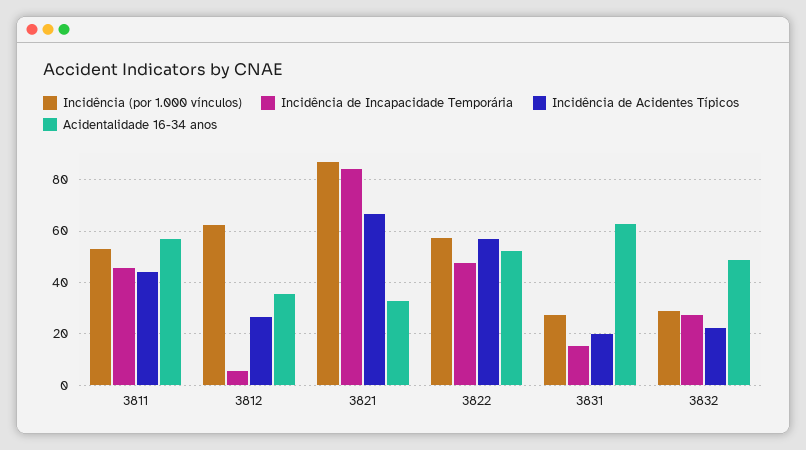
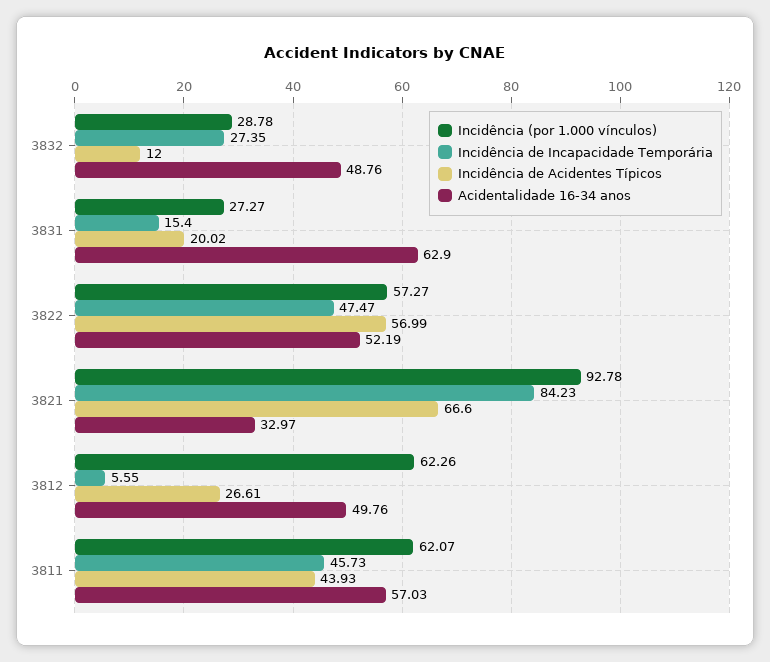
Incidência (por 1.000 vínculos), 3811: 52.5 -> 62.07
Acidentalidade 16-34 anos, 3812: 35 -> 49.76
Incidência (por 1.000 vínculos), 3821: 87.5 -> 92.78
Incidência de Acidentes Típicos, 3832: 22.5 -> 12

